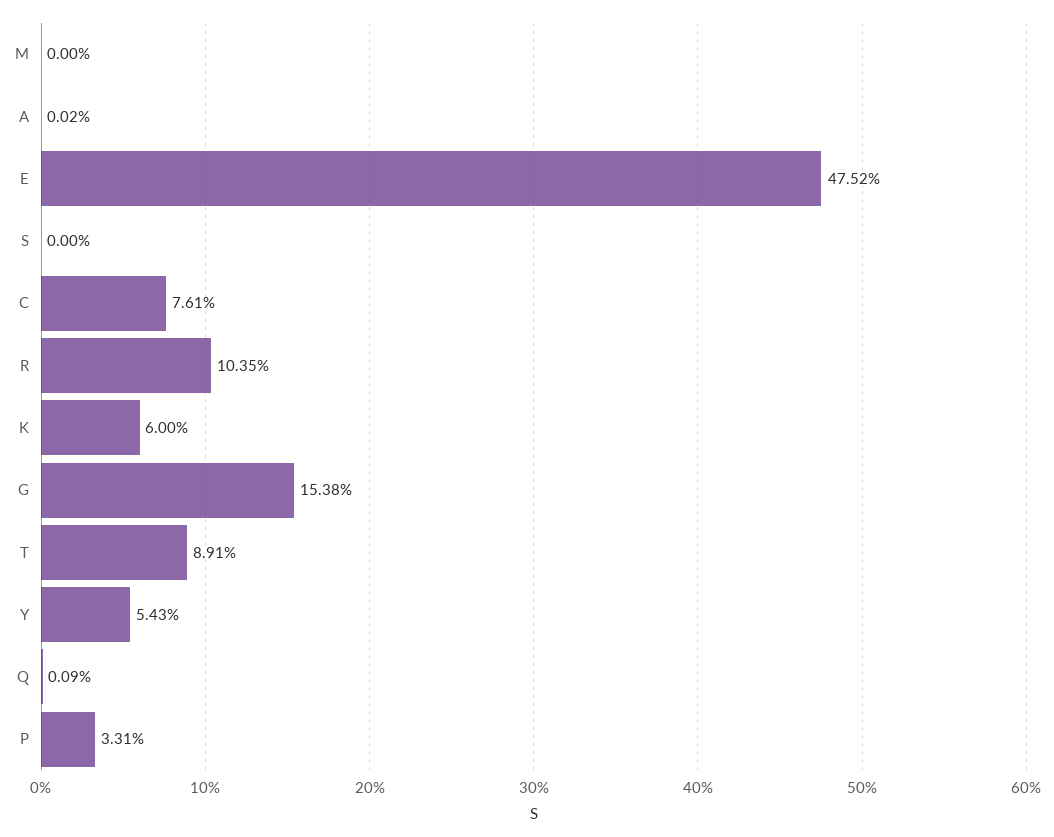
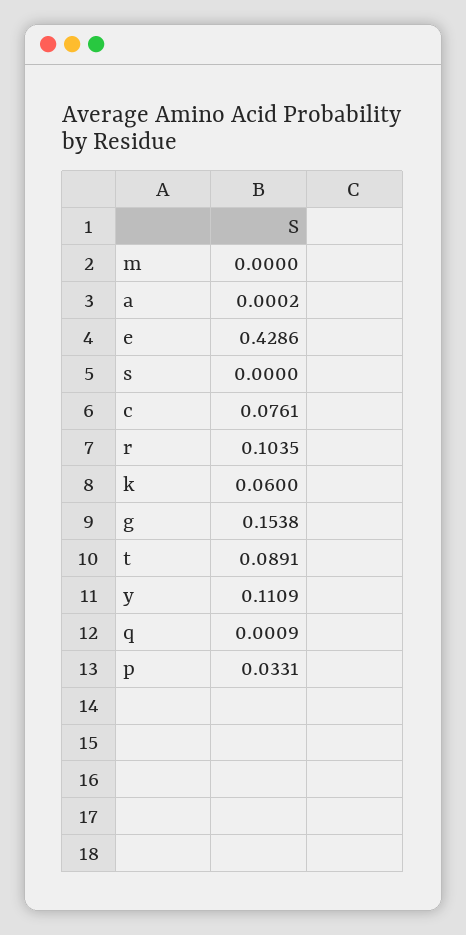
E: 0.4752 -> 0.4286
Y: 0.0543 -> 0.1109

